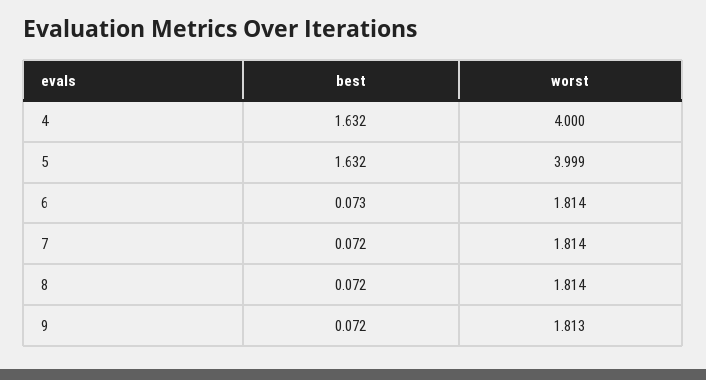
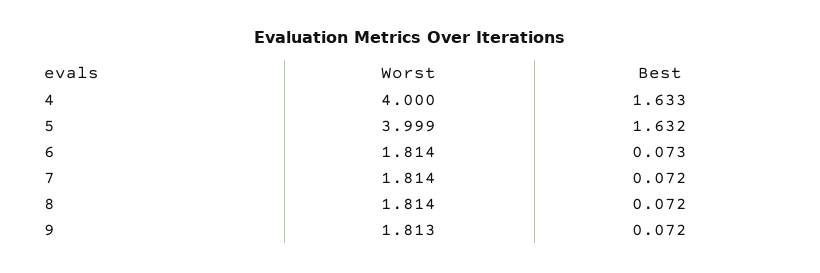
best, 4: 1.632 -> 1.633

